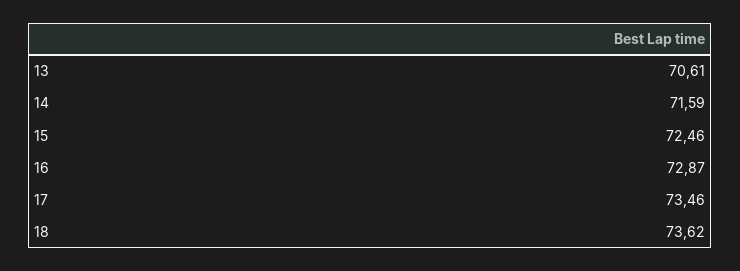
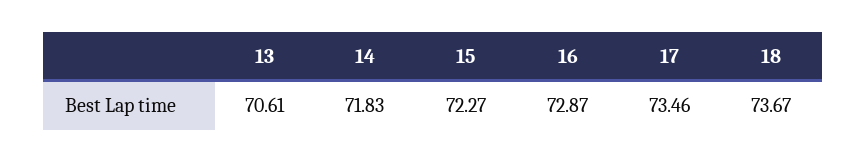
14: 71.59 -> 71.83
15: 72.46 -> 72.27
18: 73.62 -> 73.67

